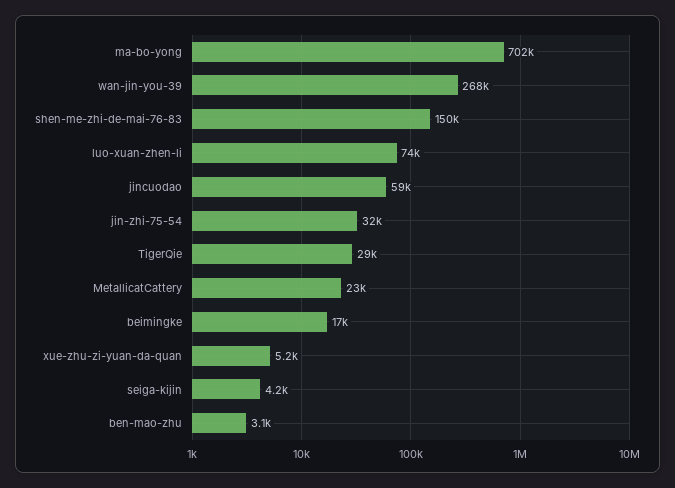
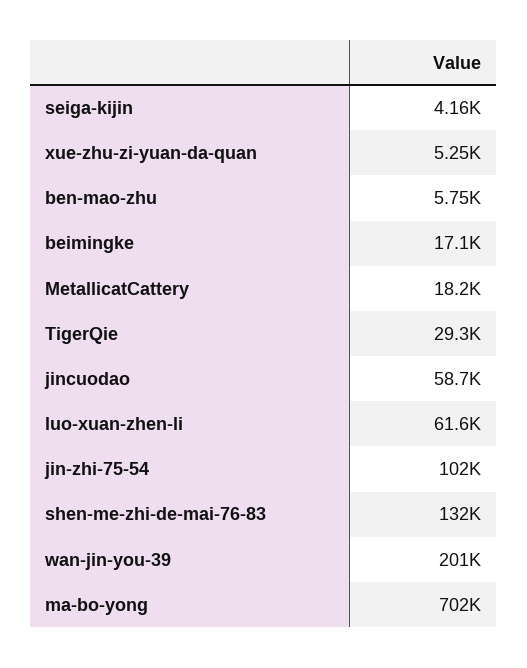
wan-jin-you-39: 268000 -> 201000
shen-me-zhi-de-mai-76-83: 150000 -> 132000
luo-xuan-zhen-li: 74000 -> 61600
jin-zhi-75-54: 32000 -> 102000
MetallicatCattery: 23000 -> 18200
ben-mao-zhu: 3100 -> 5750

